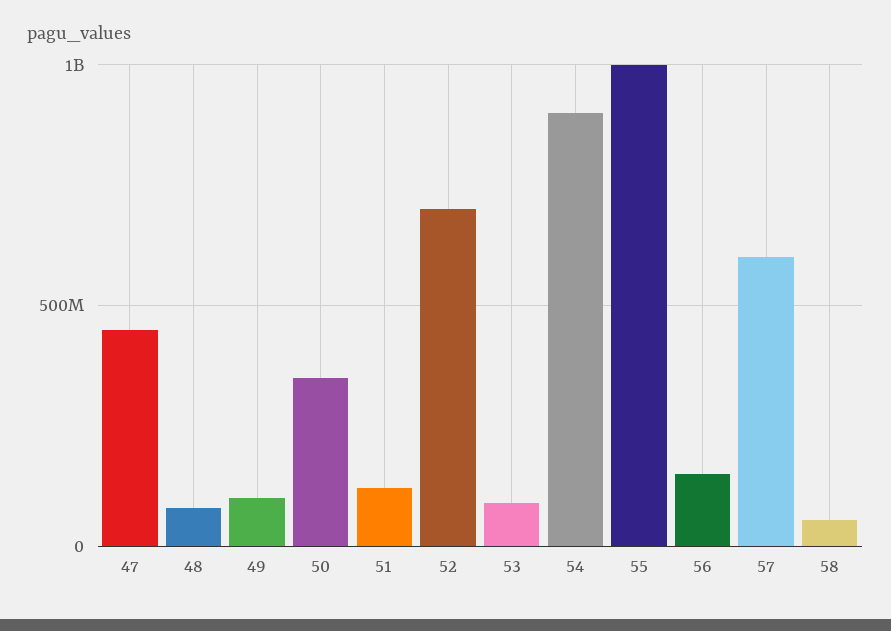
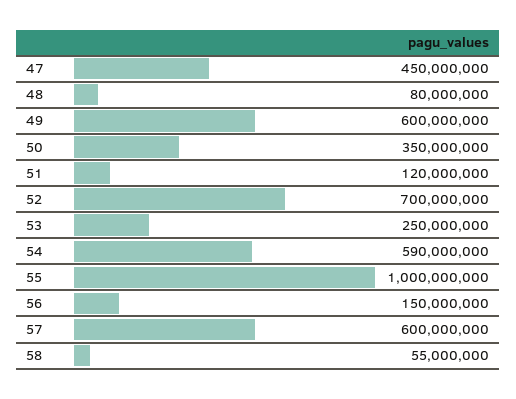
49: 100000000 -> 600000000
53: 100000000 -> 250000000
54: 900000000 -> 590000000

